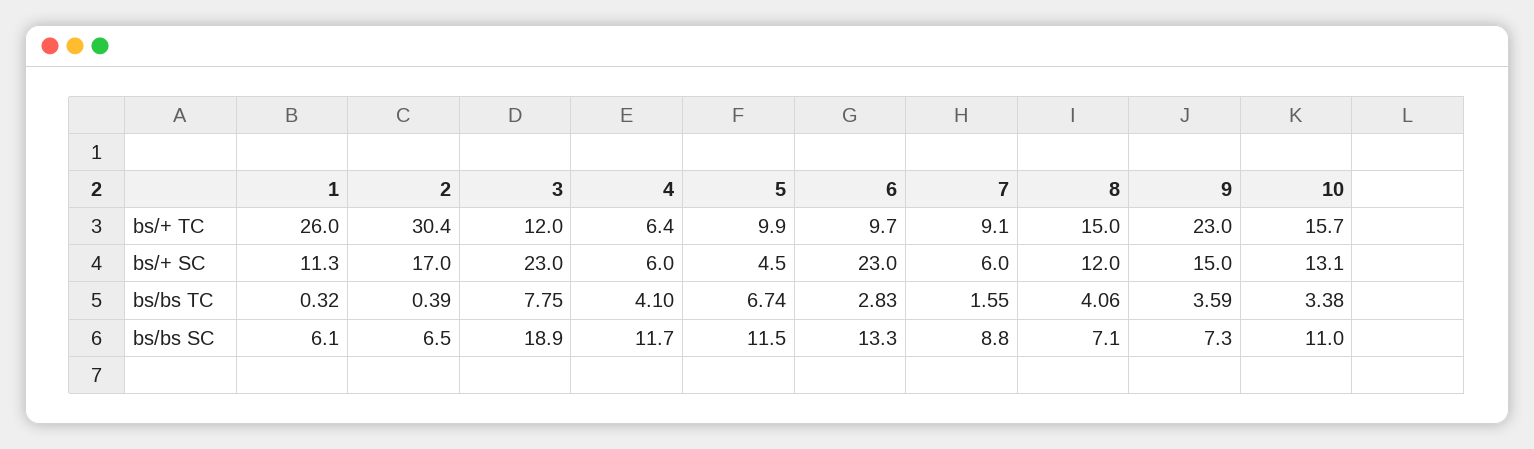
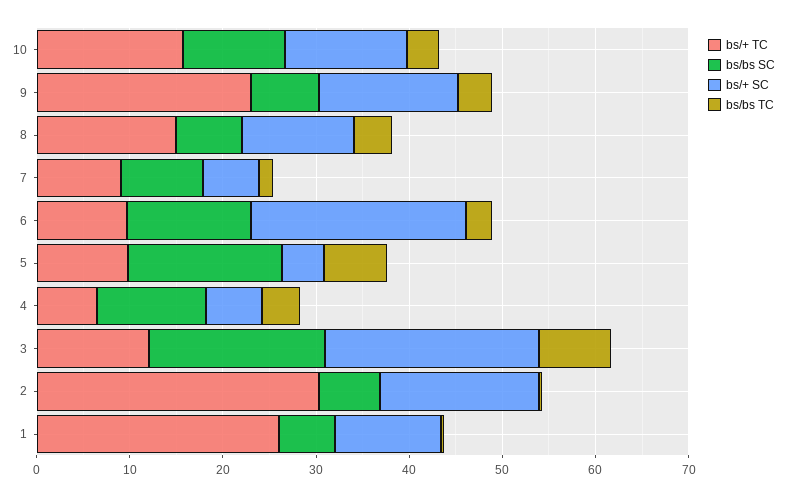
bs/bs SC, 5: 11.5 -> 16

